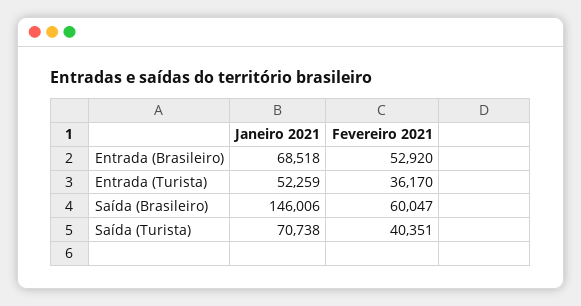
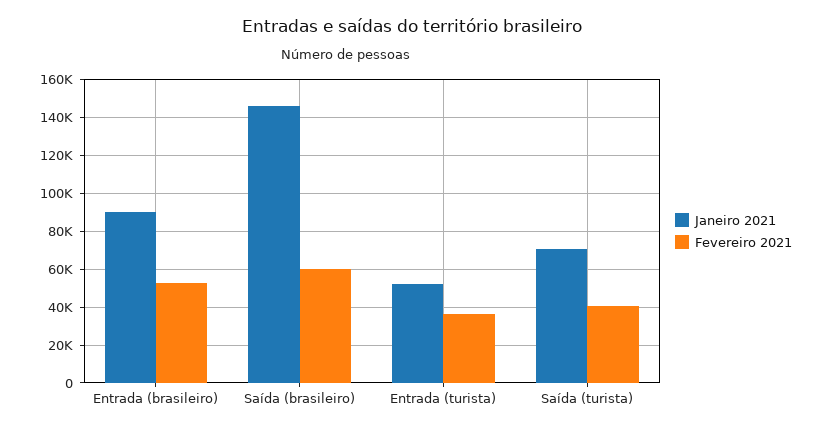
Janeiro 2021, Entrada (Brasileiro): 68518 -> 90000

